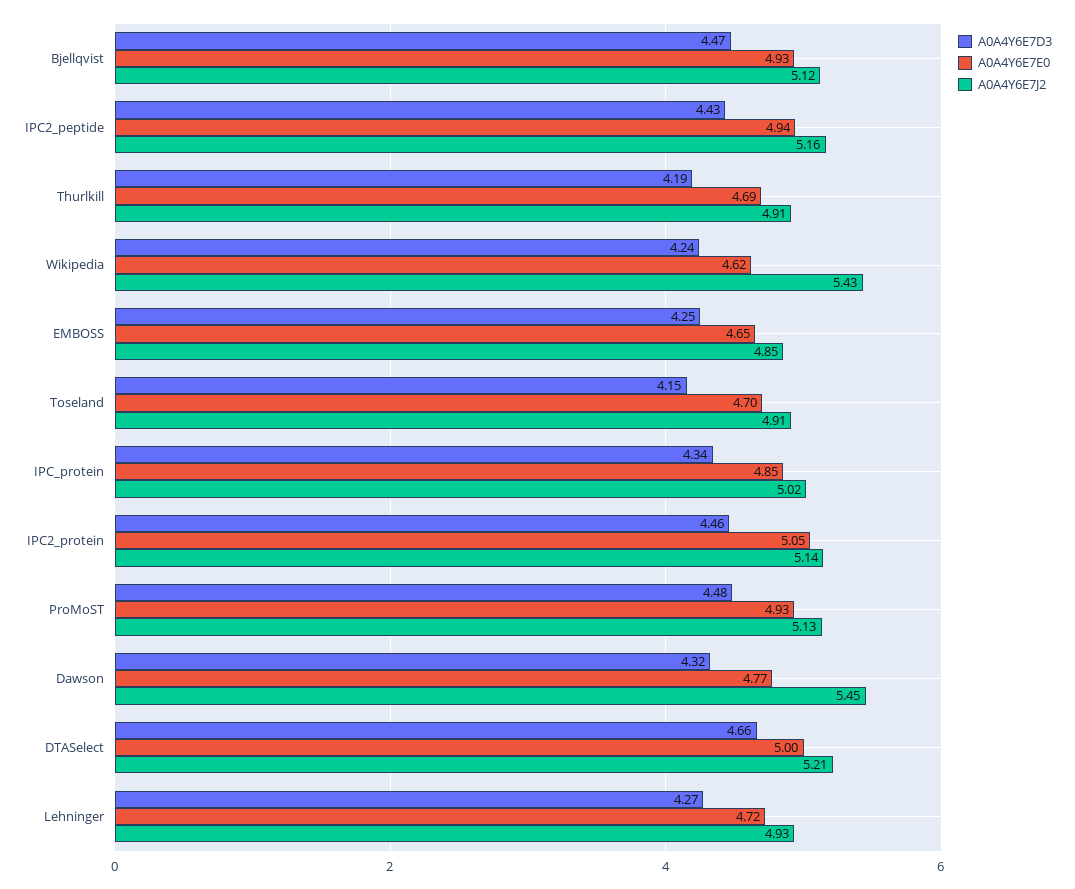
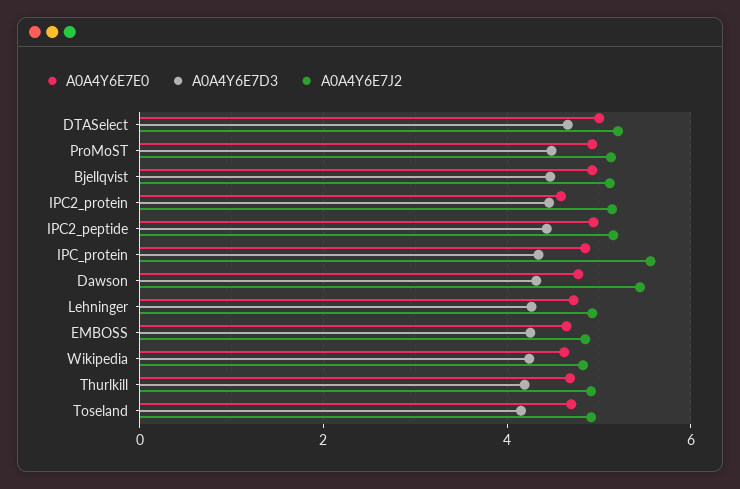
A0A4Y6E7J2, Wikipedia: 5.43 -> 4.8
A0A4Y6E7J2, IPC_protein: 5.02 -> 5.6
A0A4Y6E7E0, IPC2_protein: 5.05 -> 4.6

